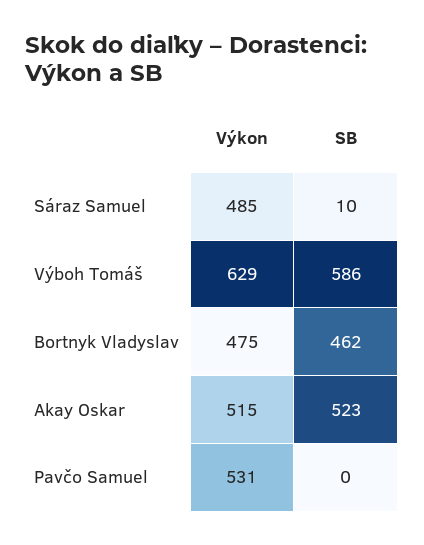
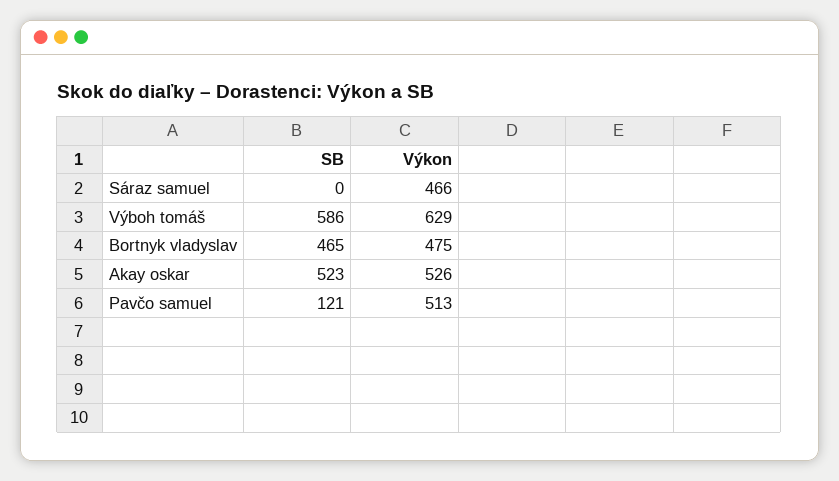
Výkon, Sáraz Samuel: 485 -> 466
SB, Sáraz Samuel: 10 -> 0
SB, Bortnyk Vladyslav: 462 -> 465
Výkon, Akay Oskar: 515 -> 526
Výkon, Pavčo Samuel: 531 -> 513
SB, Pavčo Samuel: 0 -> 121

